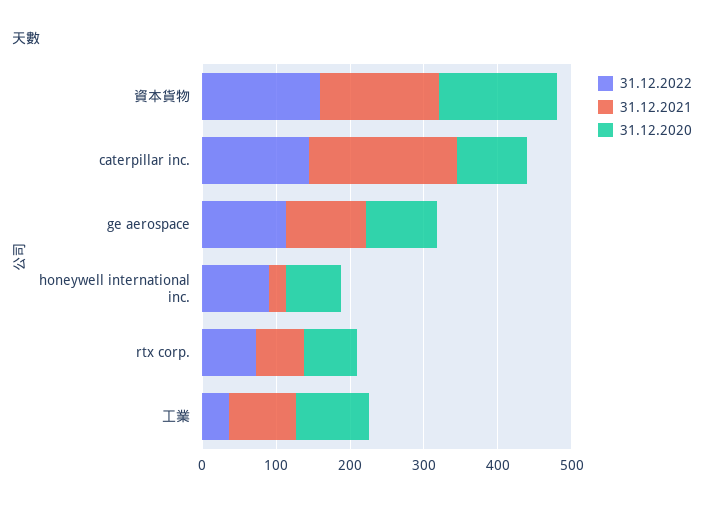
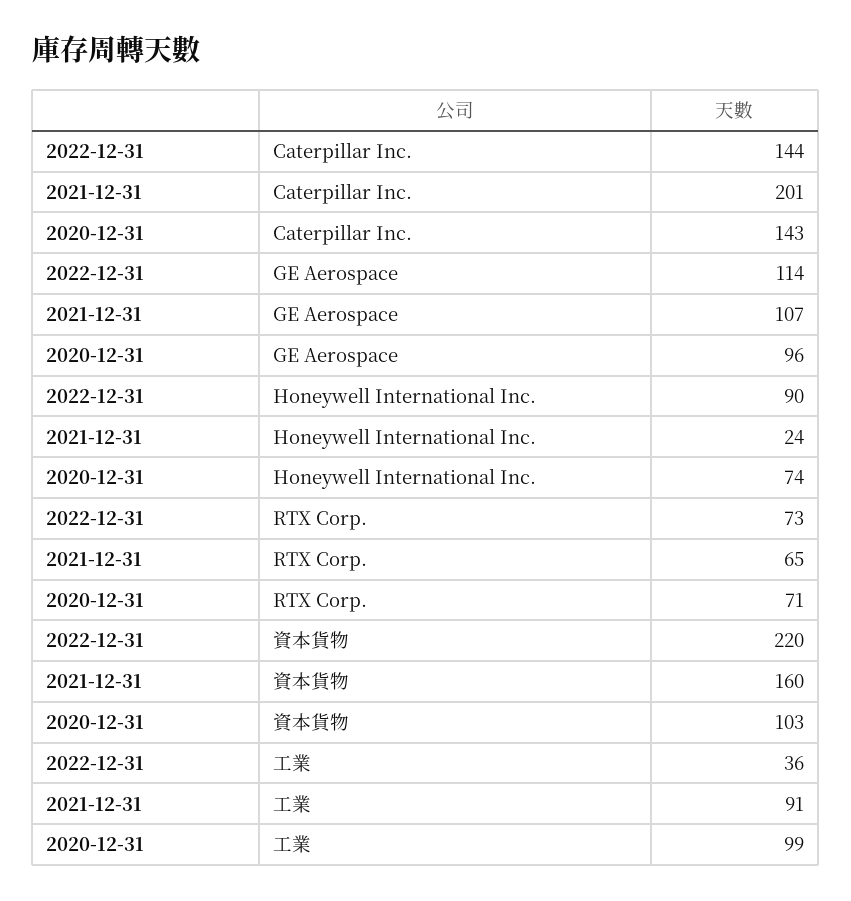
31.12.2022, 資本貨物: 160 -> 220
31.12.2020, 資本貨物: 160 -> 103
31.12.2020, caterpillar inc.: 100 -> 143

